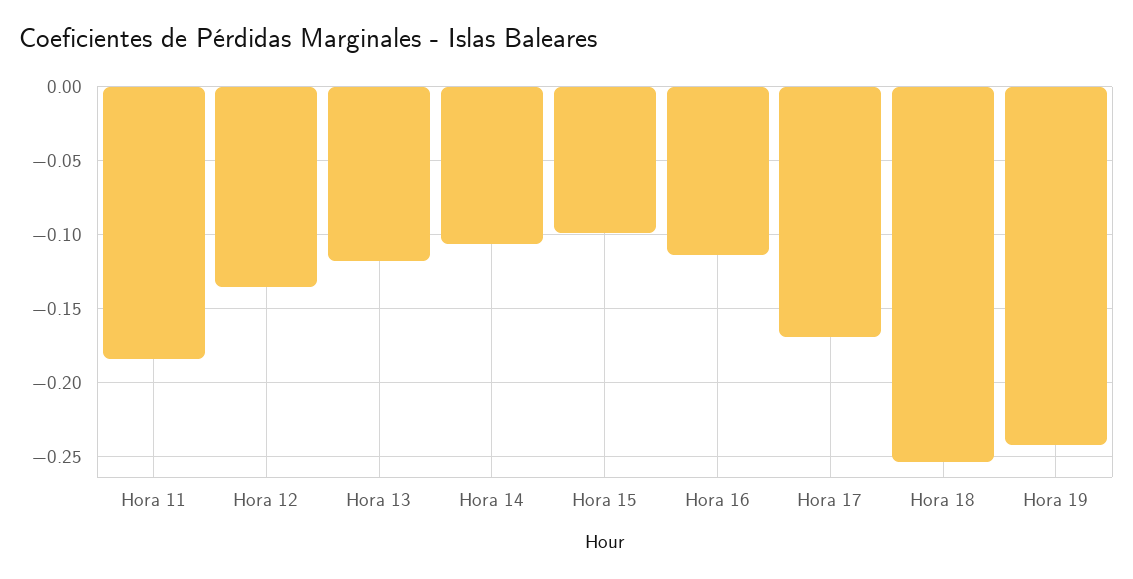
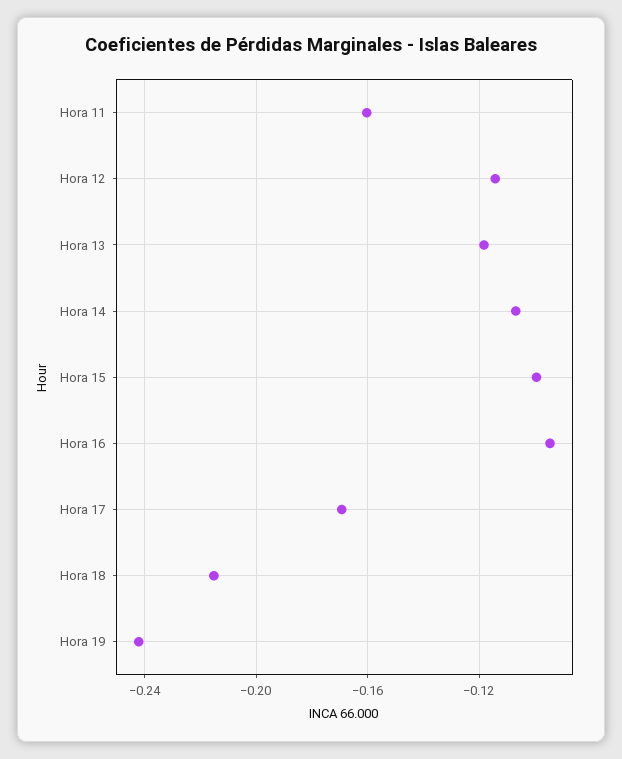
Hora 11: -0.185 -> -0.16
Hora 12: -0.135 -> -0.115
Hora 16: -0.115 -> -0.095
Hora 18: -0.255 -> -0.215

